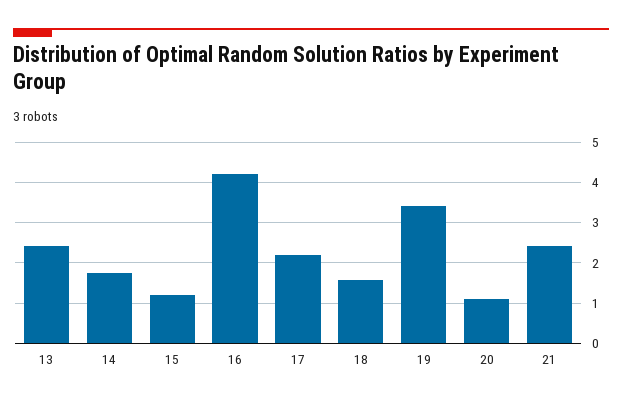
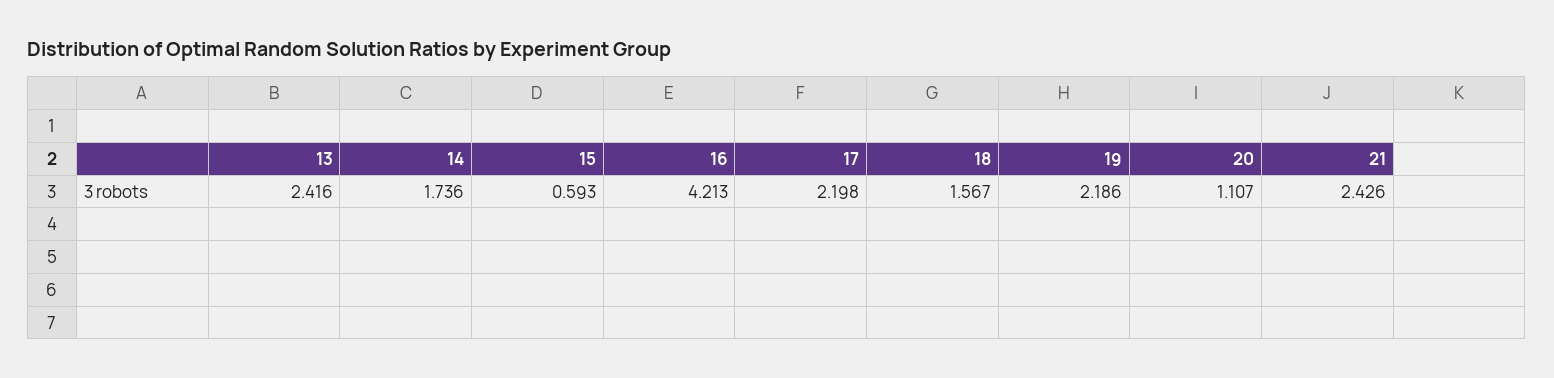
15: 1.2 -> 0.593
19: 3.4 -> 2.186

